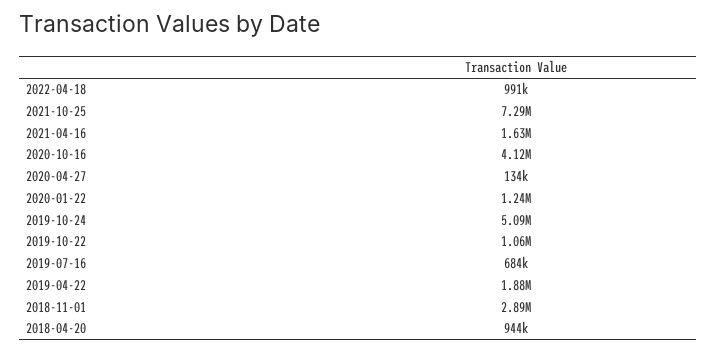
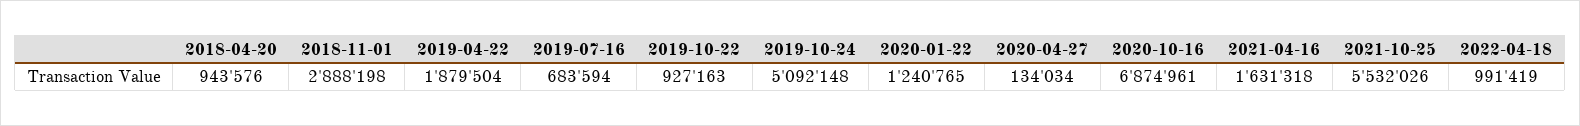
2021-10-25: 7290000 -> 5532026
2020-10-16: 4120000 -> 6874961
2019-10-22: 1060000 -> 927163

